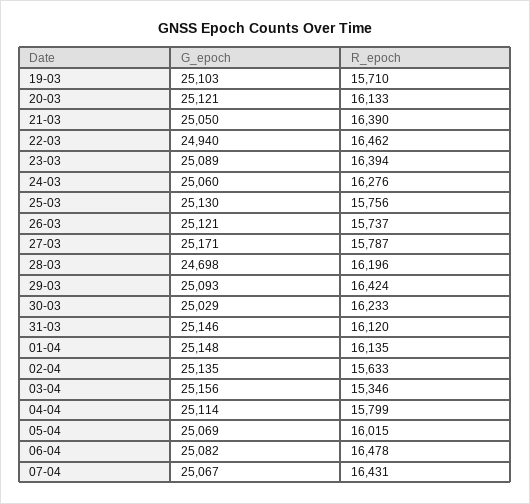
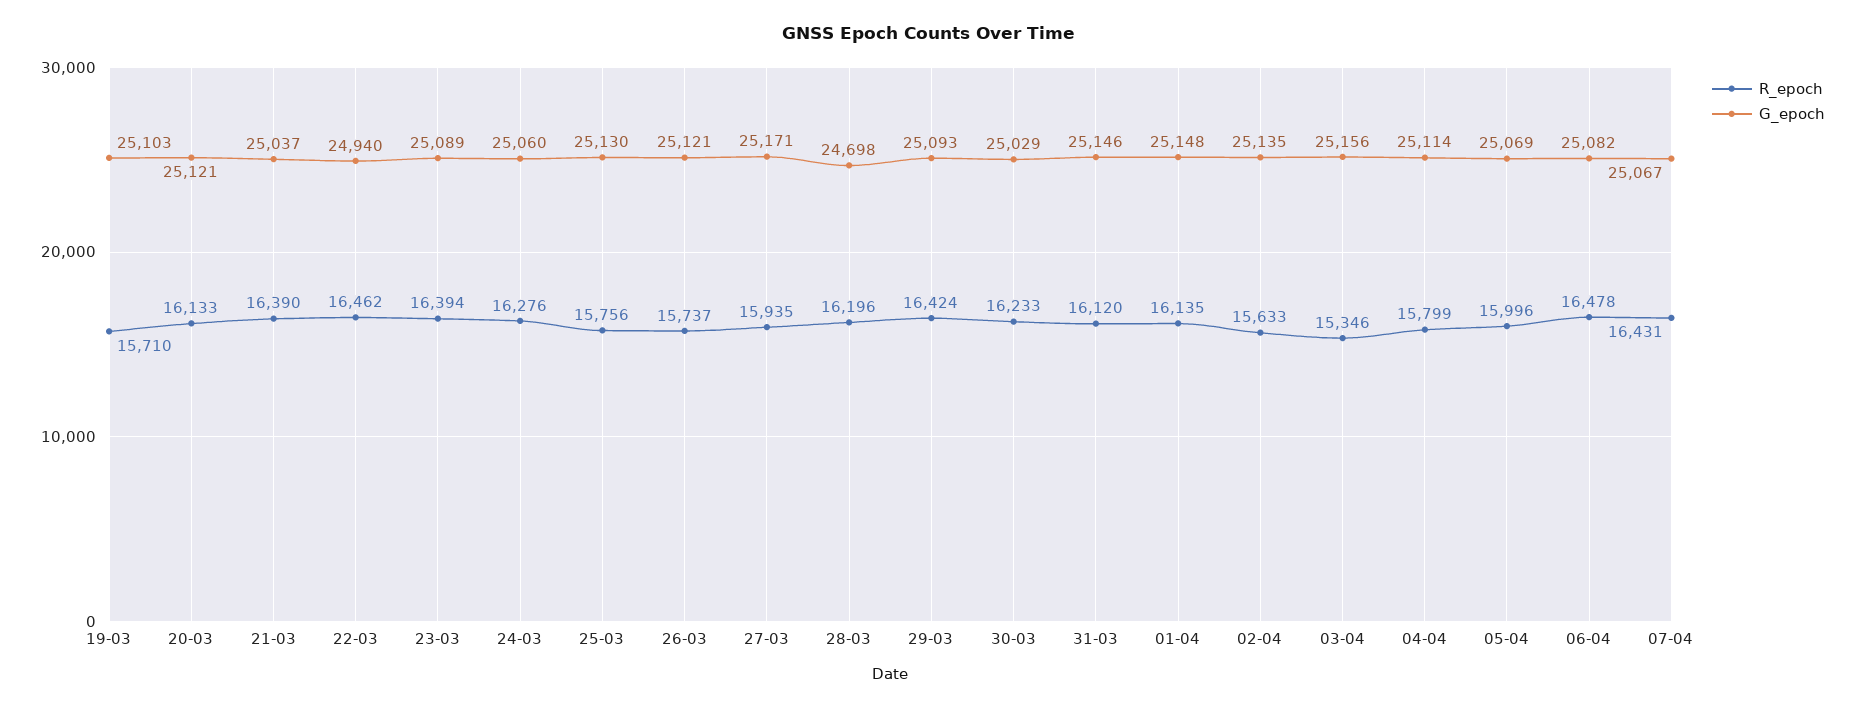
G_epoch, 21-03: 25050 -> 25037
R_epoch, 27-03: 15787 -> 15935
R_epoch, 05-04: 16015 -> 15996

